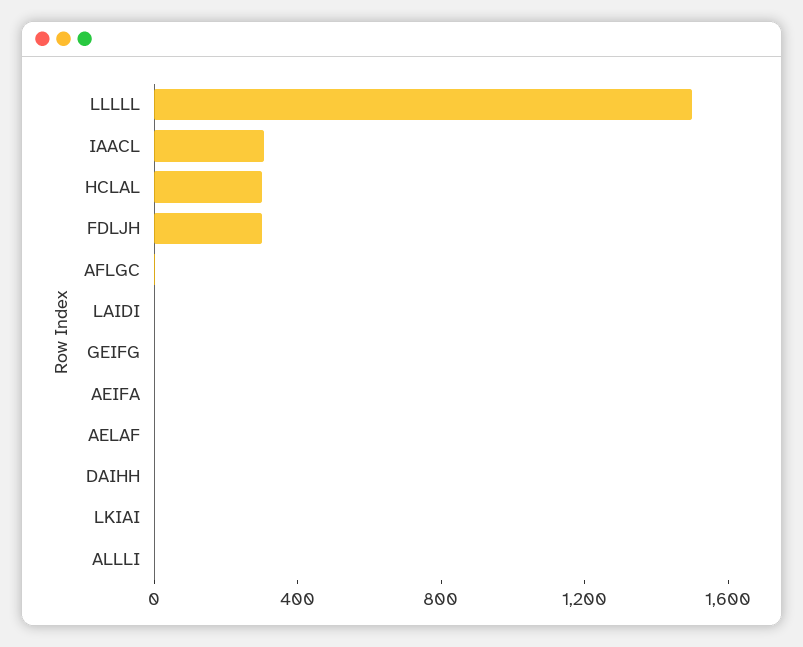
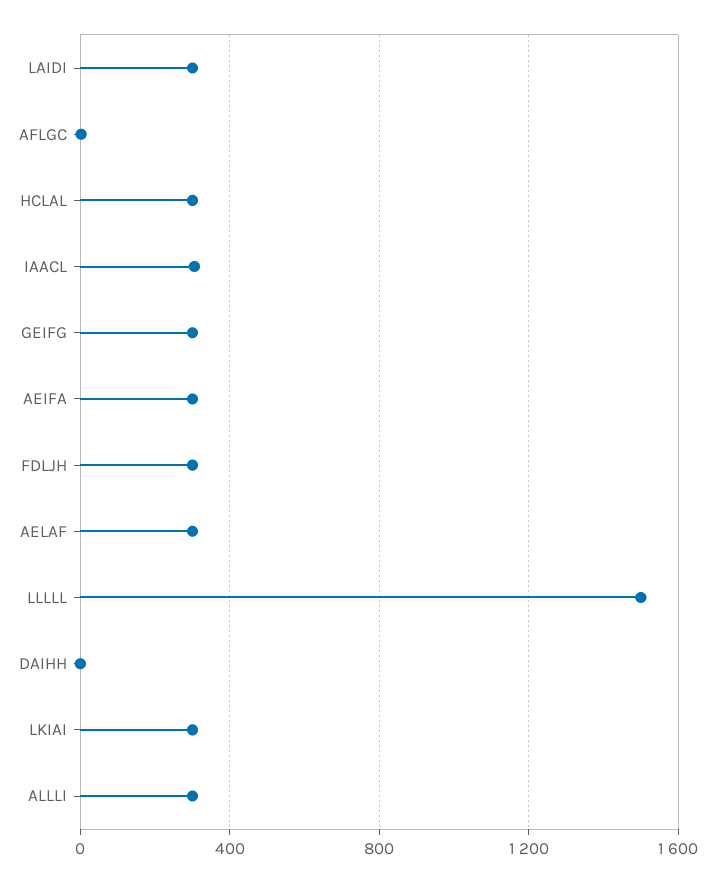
LAIDI: 0 -> 300
GEIFG: 0 -> 300
AEIFA: 0 -> 300
AELAF: 0 -> 300
LKIAI: 0 -> 300
ALLLI: 0 -> 300

